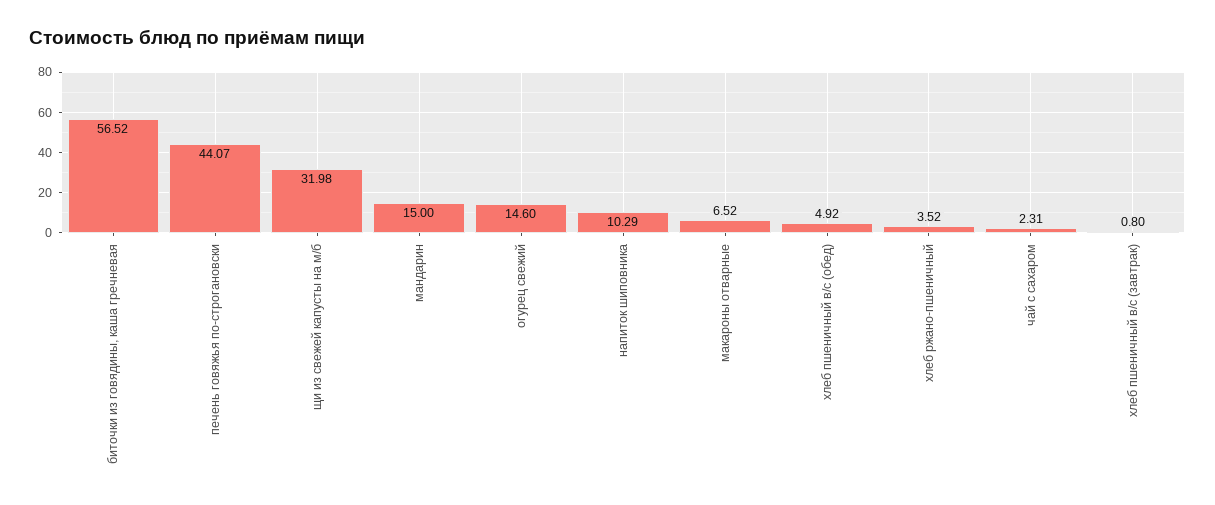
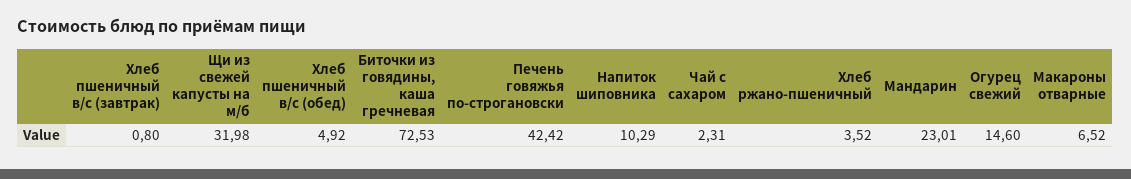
биточки из говядины, каша гречневая: 56.52 -> 72.53
печень говяжья по-строгановски: 44.07 -> 42.42
мандарин: 15 -> 23.01

